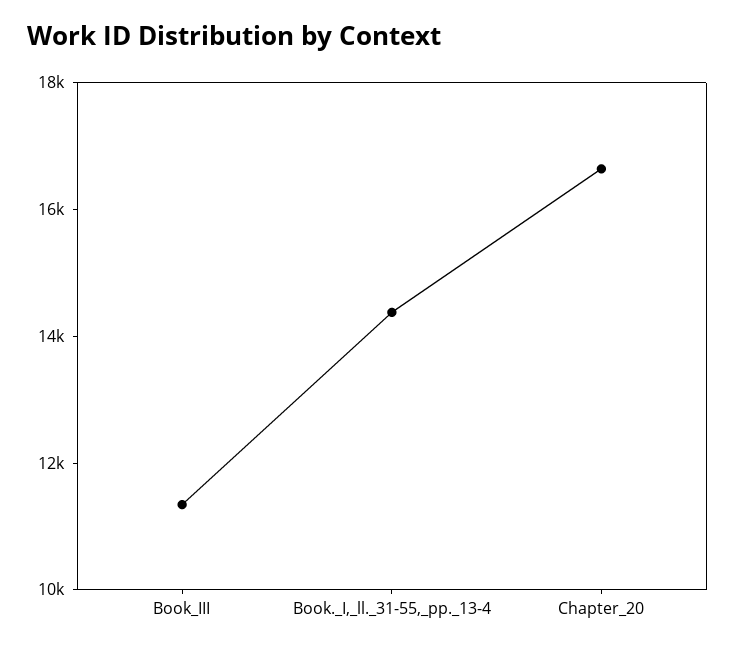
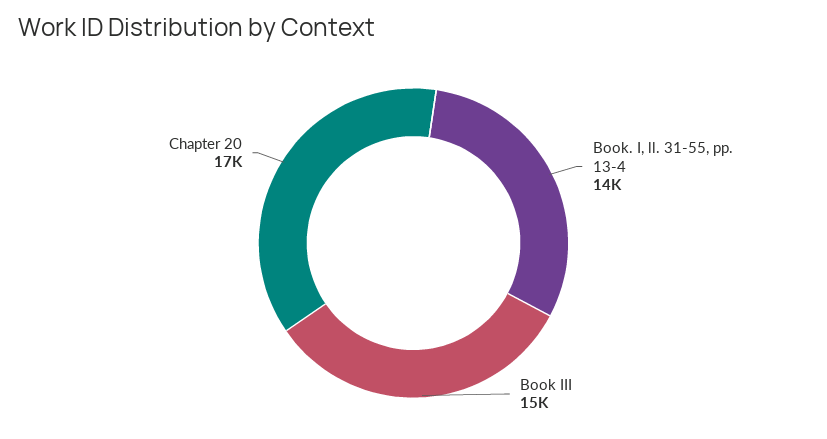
Book_III: 11500 -> 15000

